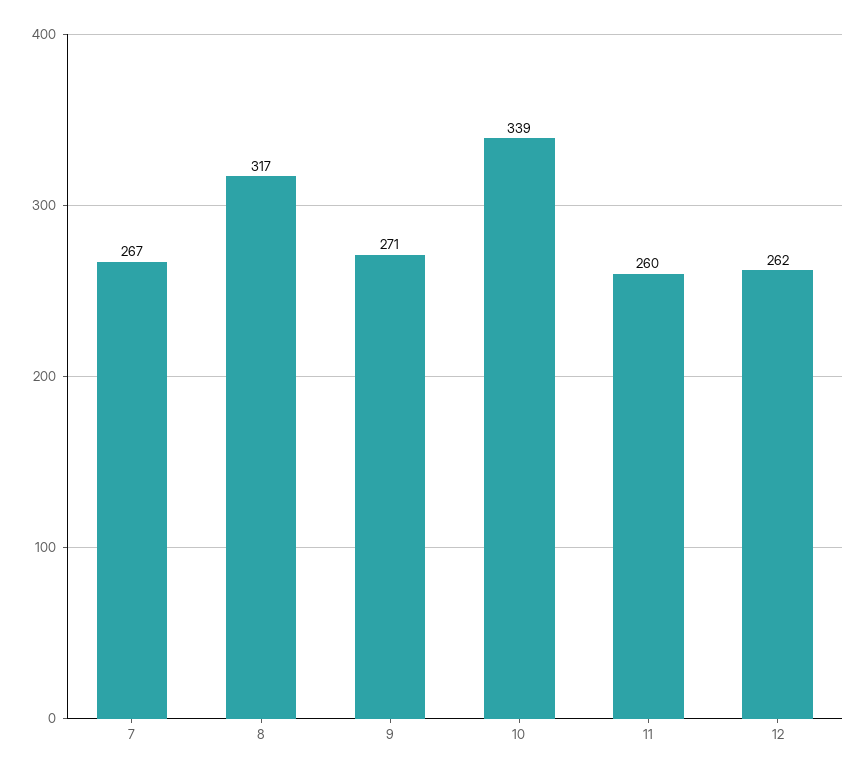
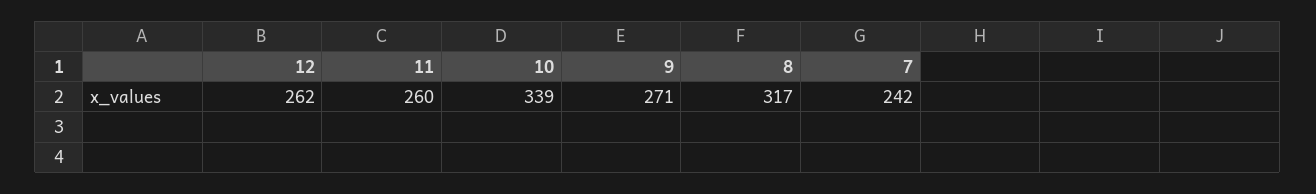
7: 267 -> 242

